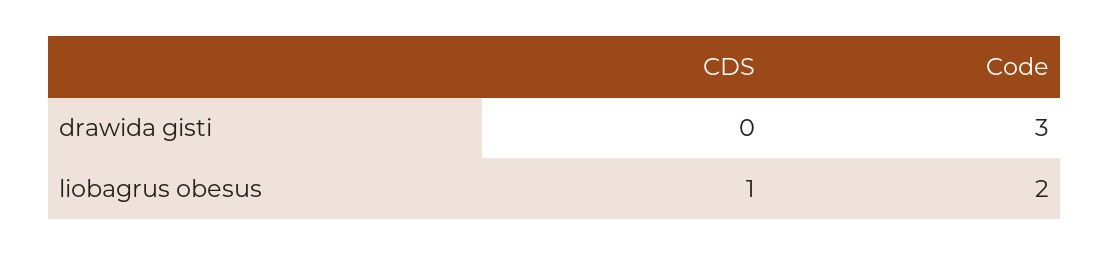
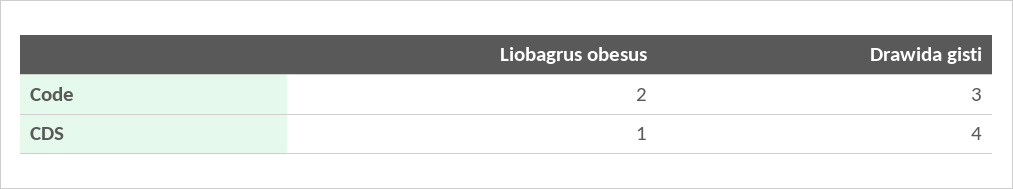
CDS, drawida gisti: 0 -> 4

